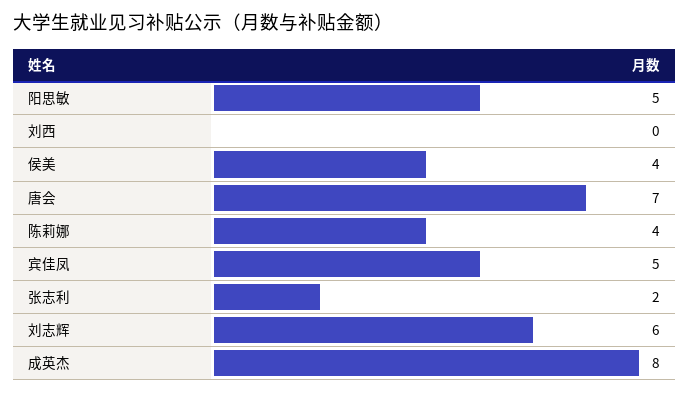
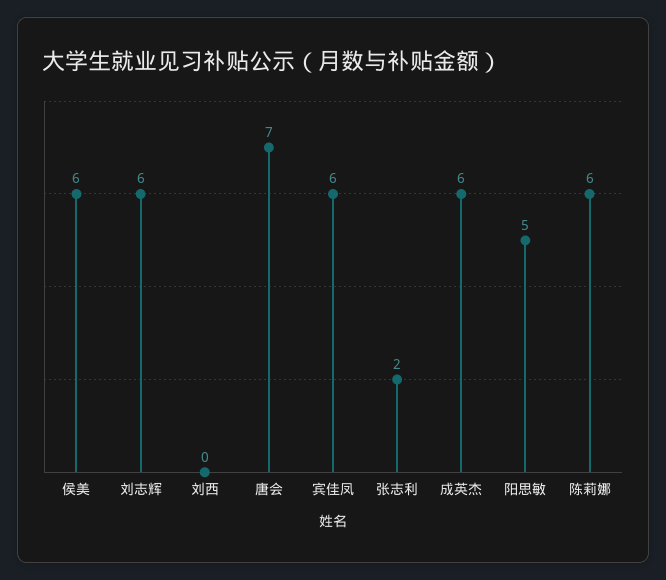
侯美: 4 -> 6
陈莉娜: 4 -> 6
宾佳凤: 5 -> 6
成英杰: 8 -> 6

